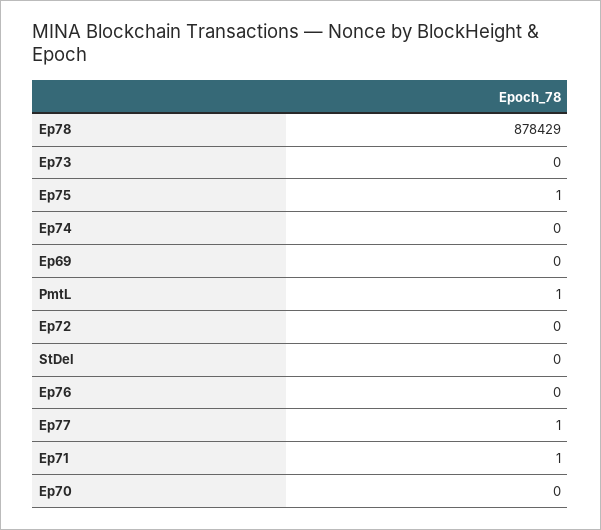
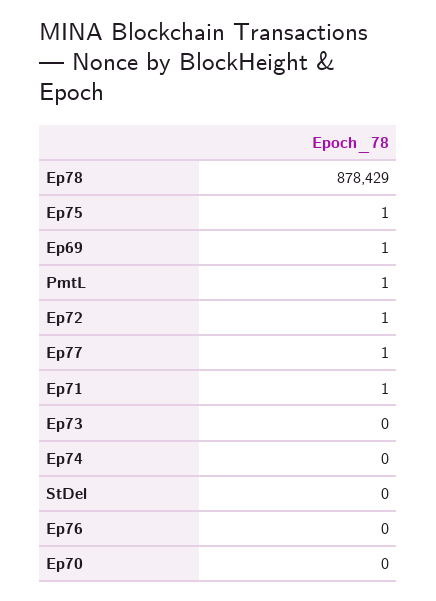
Ep69: 0 -> 1
Ep72: 0 -> 1

